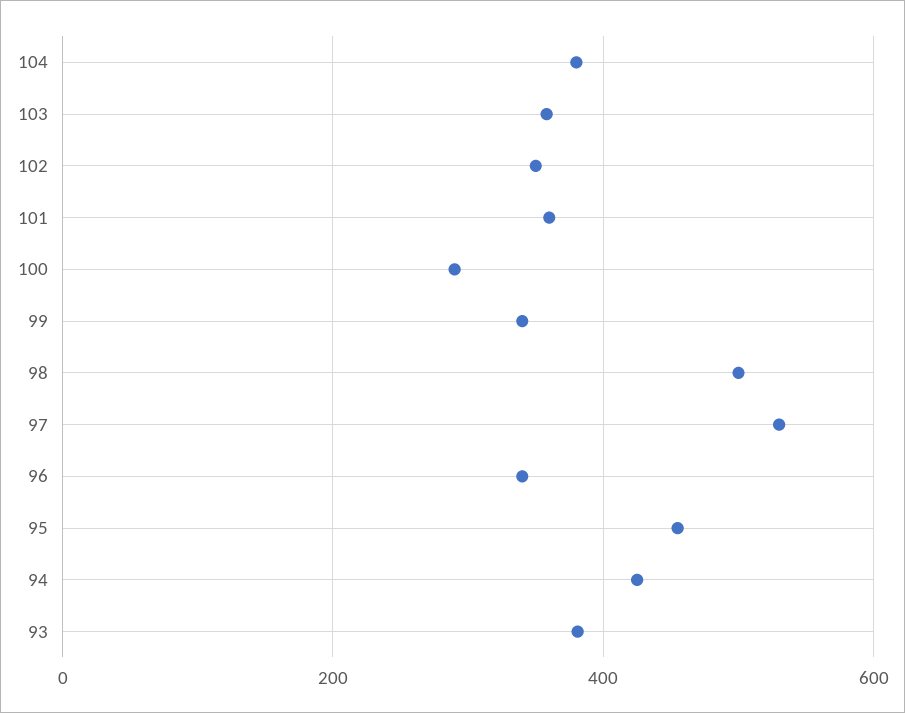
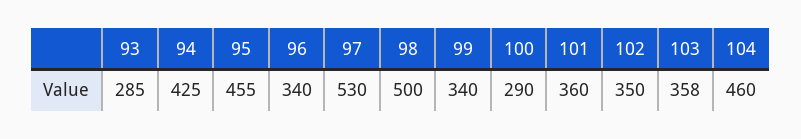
104: 380 -> 460
93: 380 -> 285

